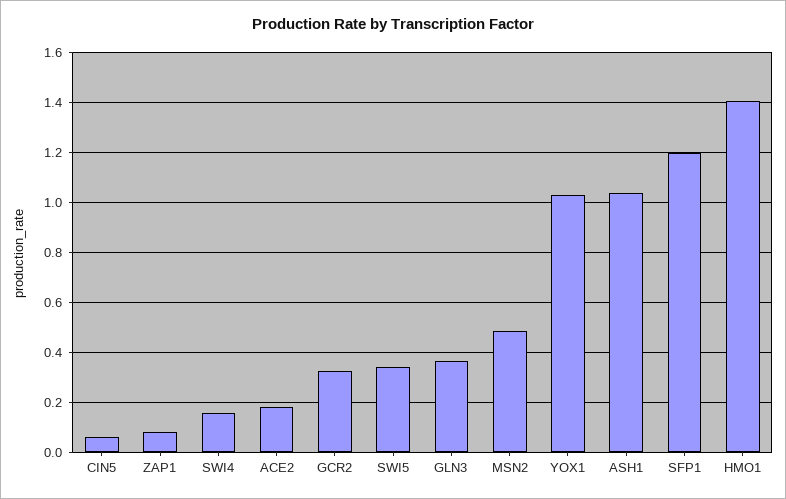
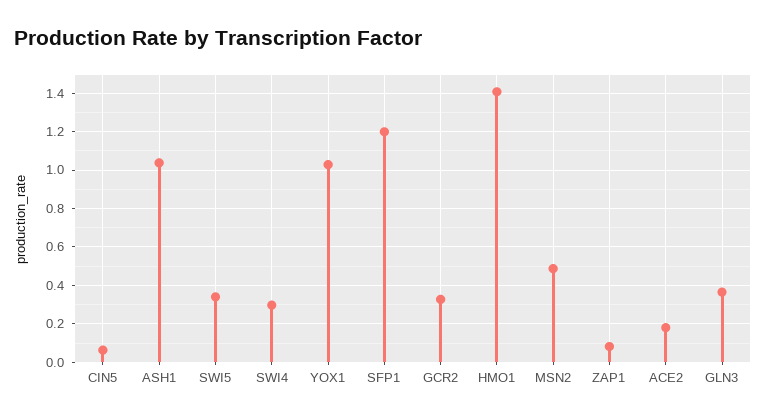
SWI4: 0.15 -> 0.3

